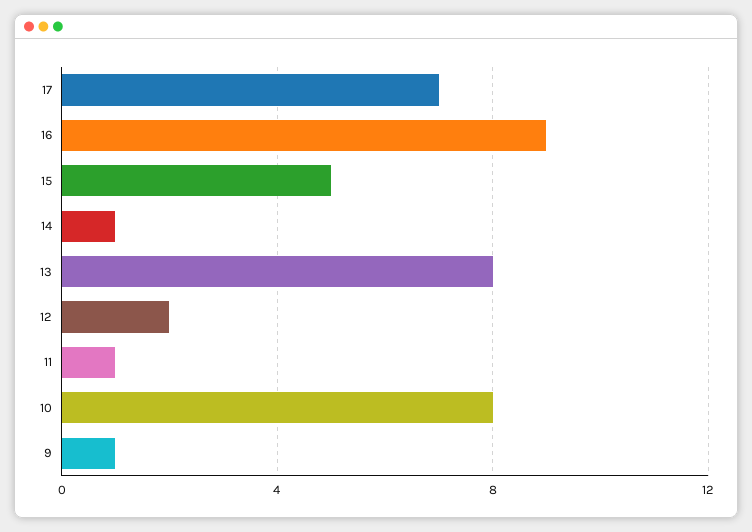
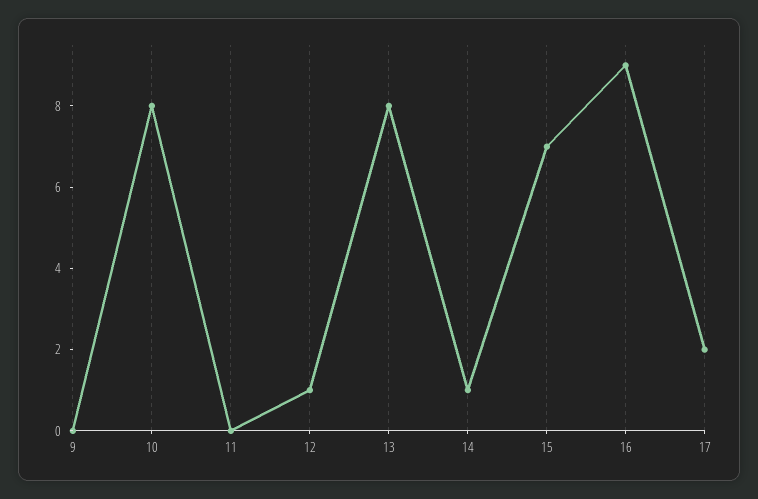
17: 7 -> 2
15: 5 -> 7
12: 2 -> 1
11: 1 -> 0
9: 1 -> 0

